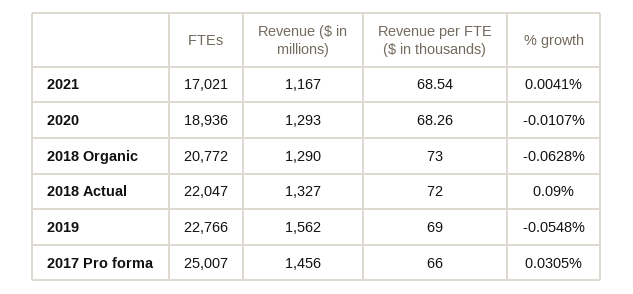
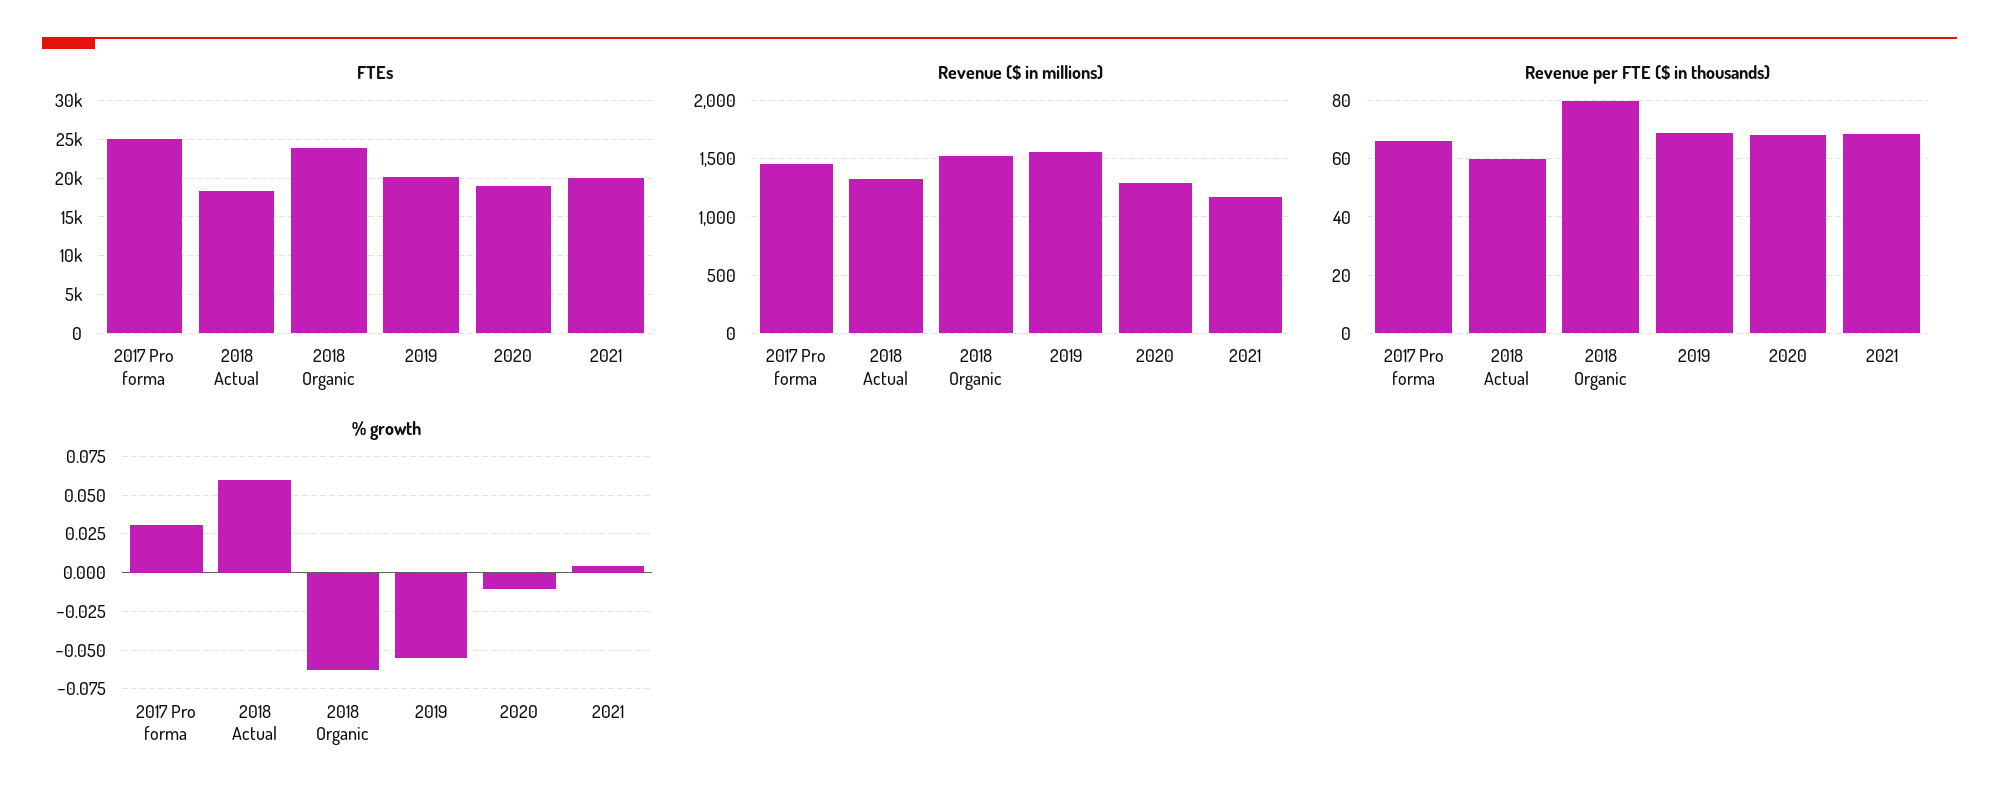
FTEs, 2021: 17021 -> 20000
FTEs, 2018 Organic: 20772 -> 24000
Revenue ($ in millions), 2018 Organic: 1290 -> 1500
Revenue per FTE ($ in thousands), 2018 Organic: 73 -> 80
FTEs, 2018 Actual: 22047 -> 18000
Revenue per FTE ($ in thousands), 2018 Actual: 72 -> 60
% growth, 2018 Actual: 0.09 -> 0.06
FTEs, 2019: 22766 -> 20000

